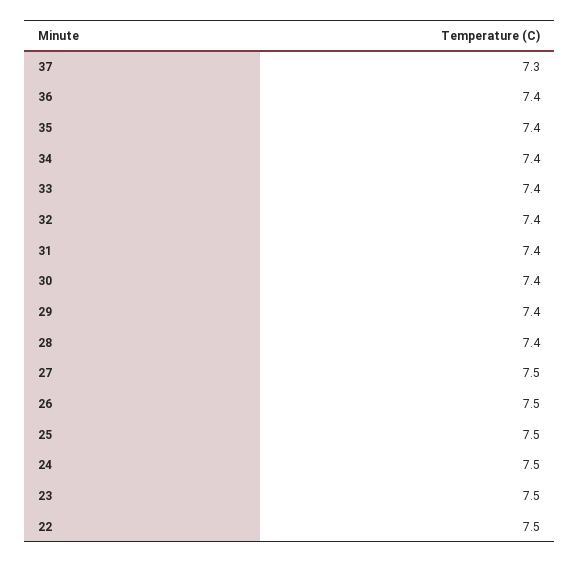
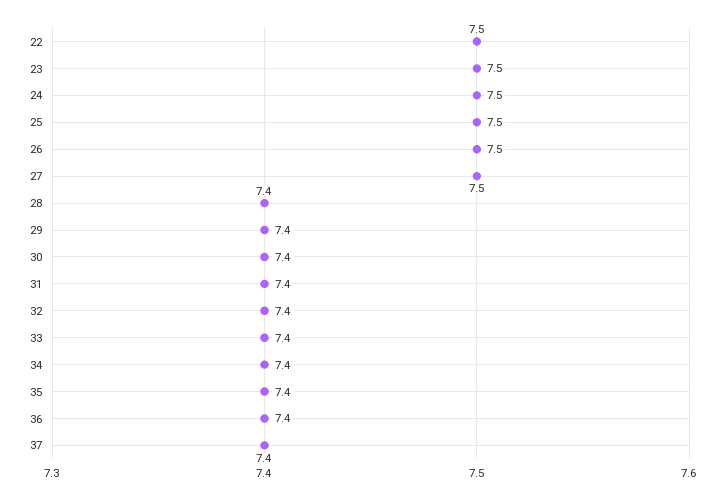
37: 7.3 -> 7.4

